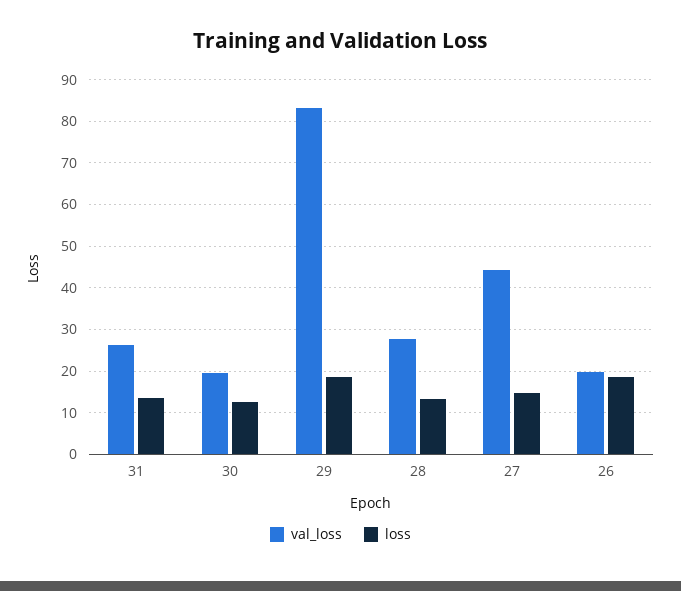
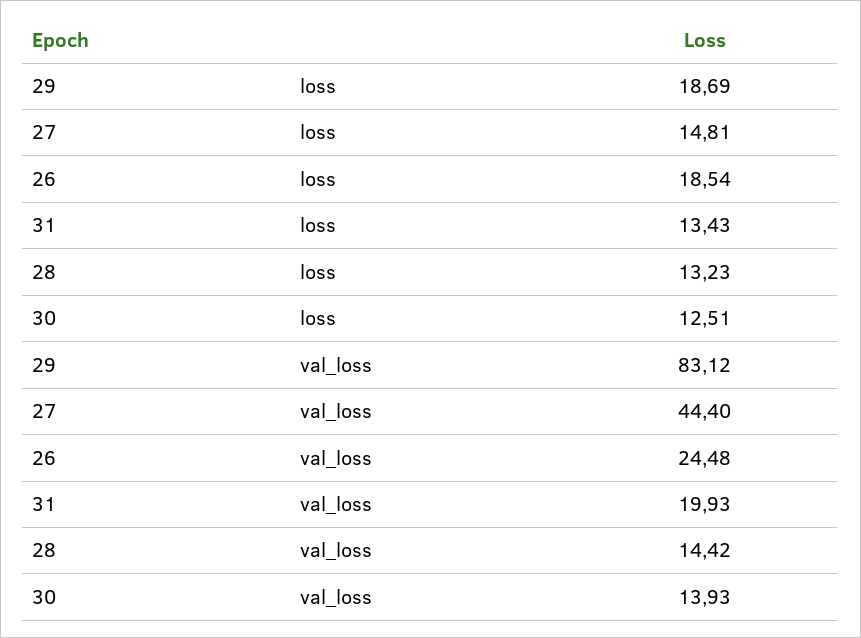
val_loss, 31: 26 -> 19.93
val_loss, 30: 20 -> 13.93
val_loss, 28: 28 -> 14.42
val_loss, 26: 20 -> 24.48

